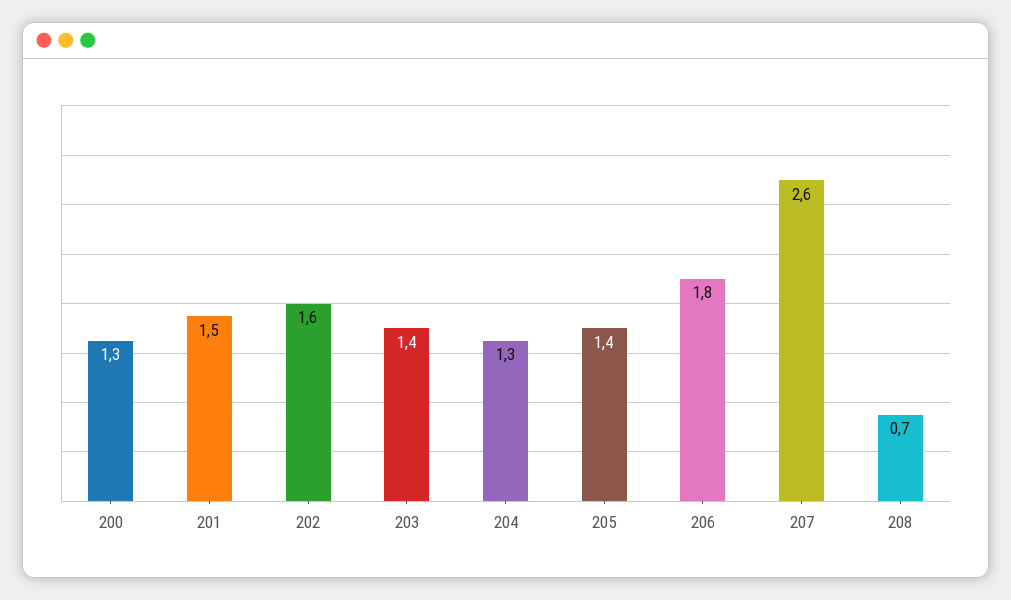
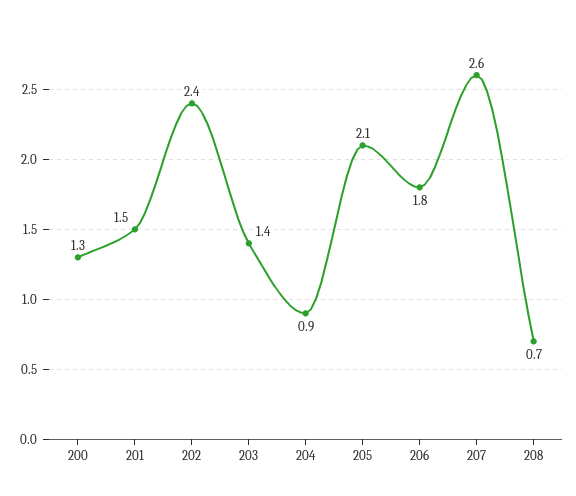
202: 1.6 -> 2.4
204: 1.3 -> 0.9
205: 1.4 -> 2.1

